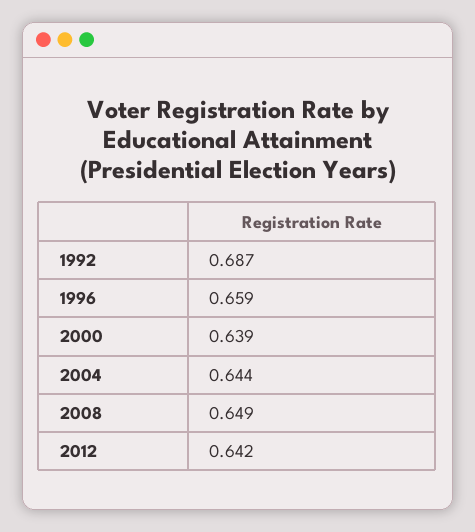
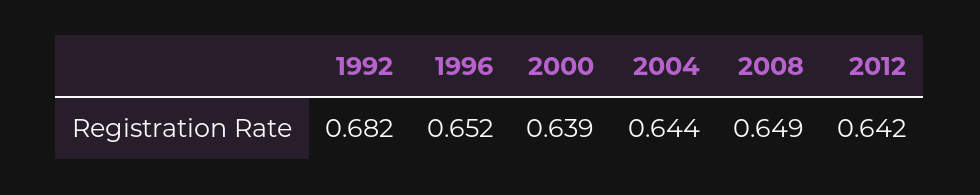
1992: 0.687 -> 0.682
1996: 0.659 -> 0.652

